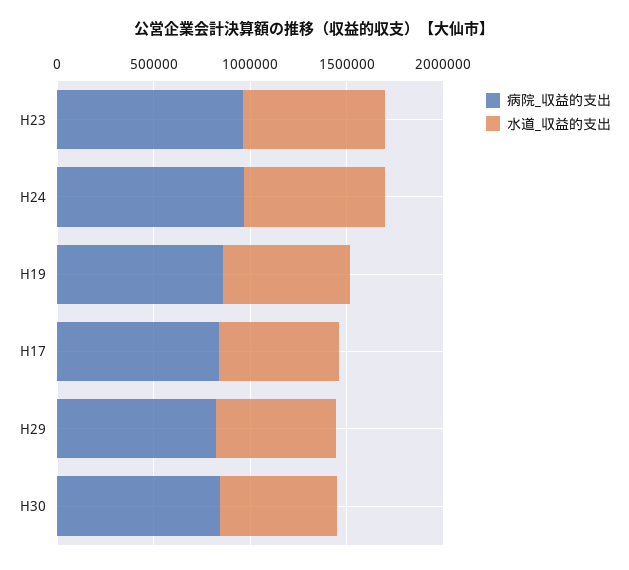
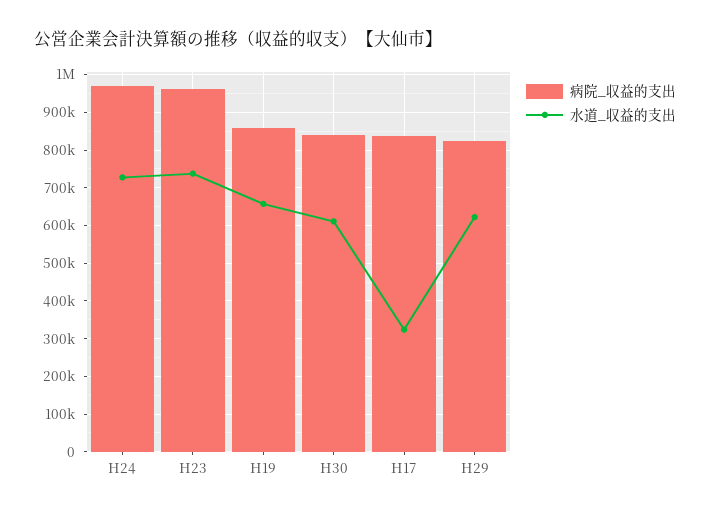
水道_収益的支出, H17: 600000 -> 320000

